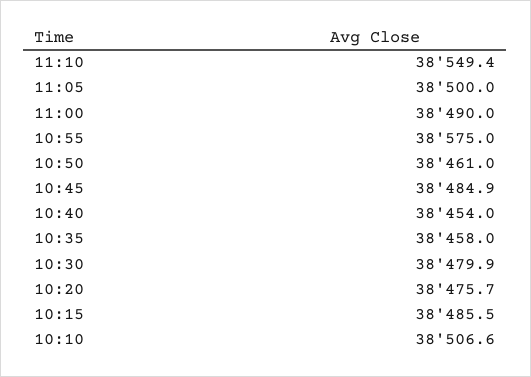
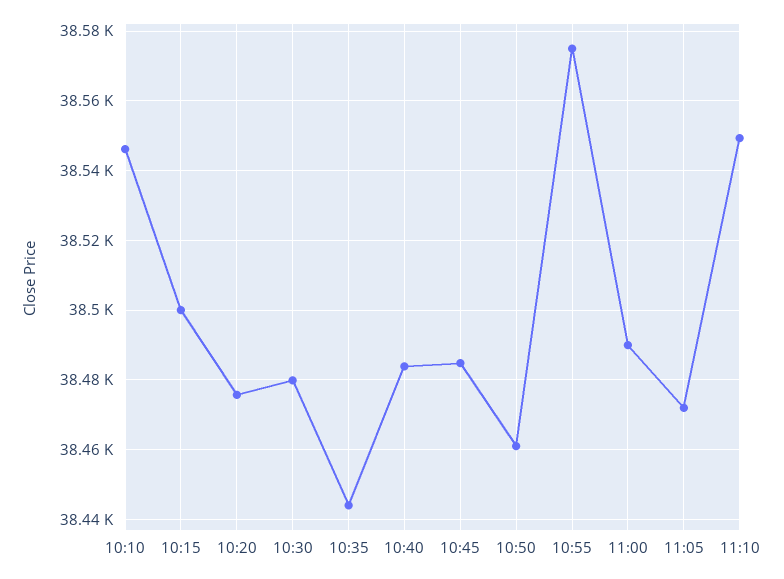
11:05: 38500 -> 38472
10:40: 38454 -> 38484
10:35: 38458 -> 38444
10:15: 38485.5 -> 38500
10:10: 38506.6 -> 38546

